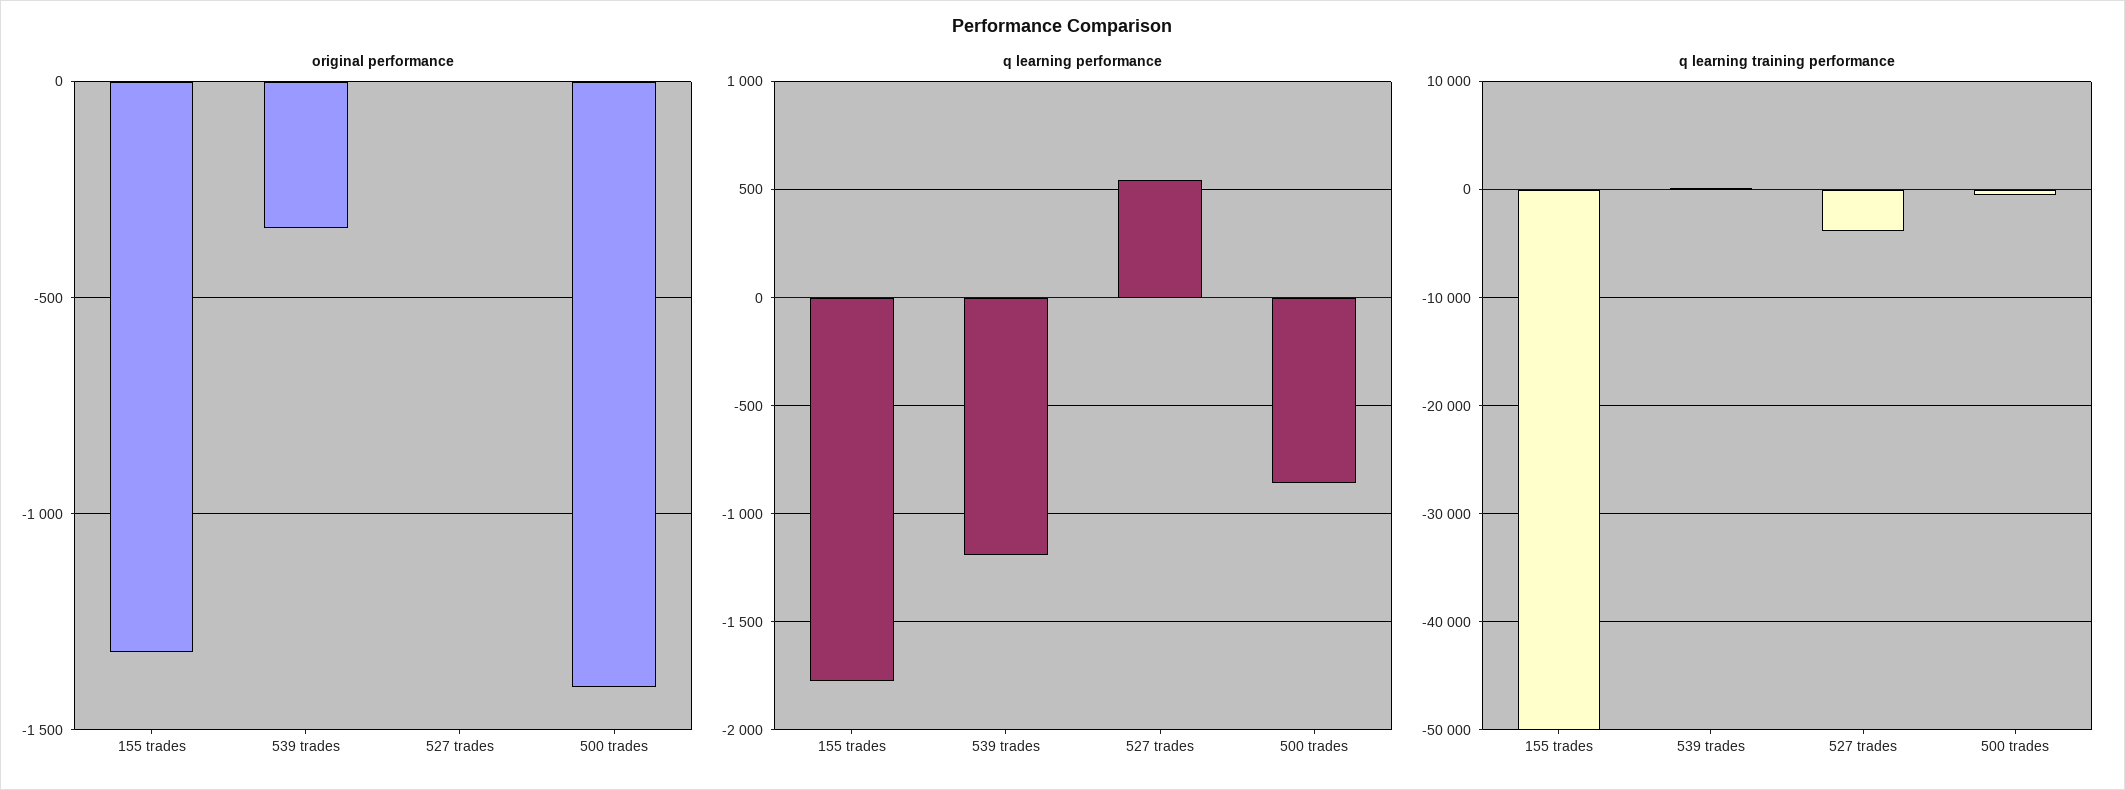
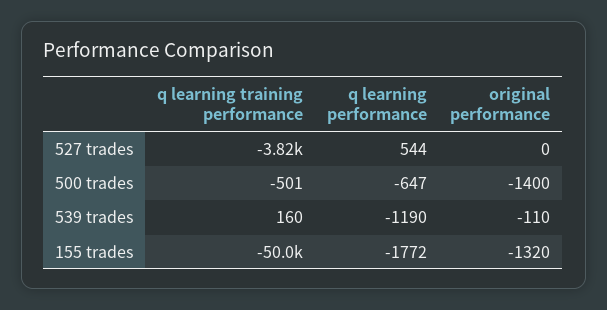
original performance, 539 trades: -350 -> -110
q learning performance, 500 trades: -850 -> -647

